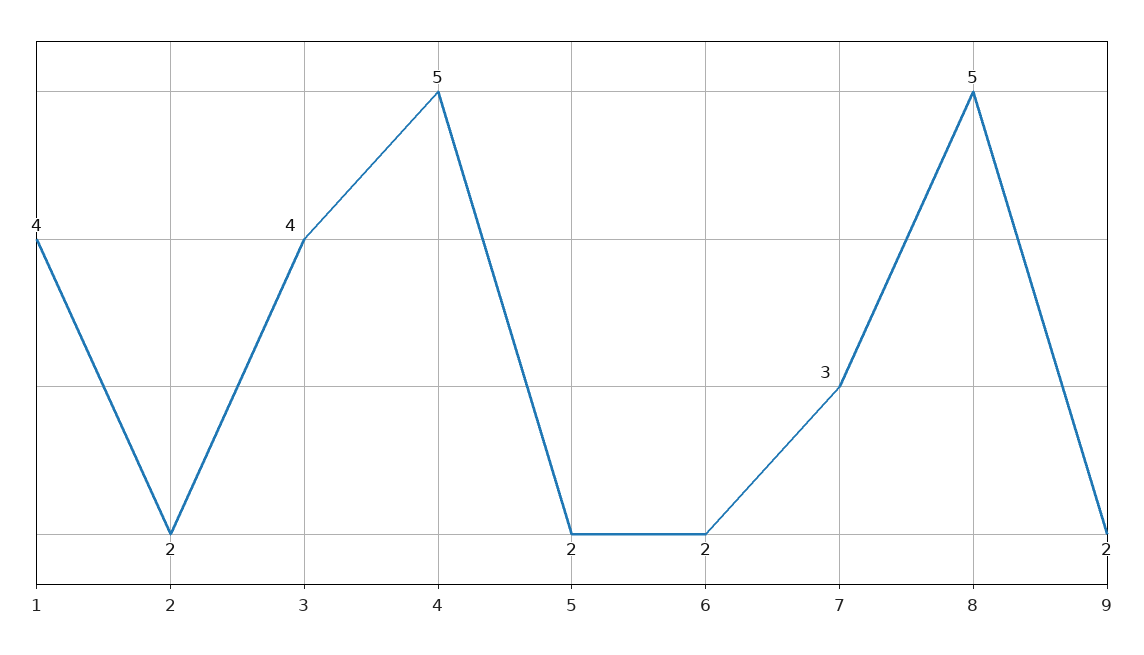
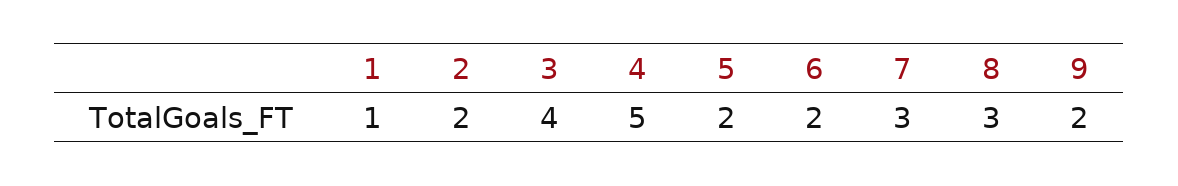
1: 4 -> 1
8: 5 -> 3

